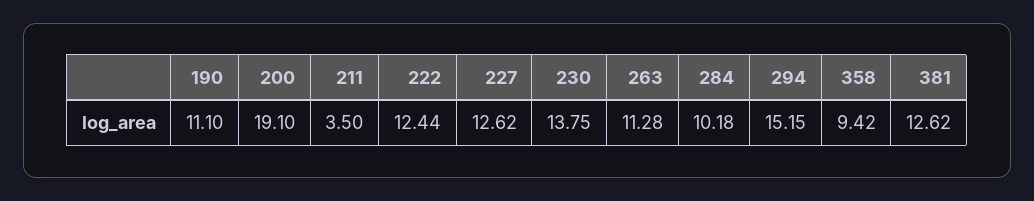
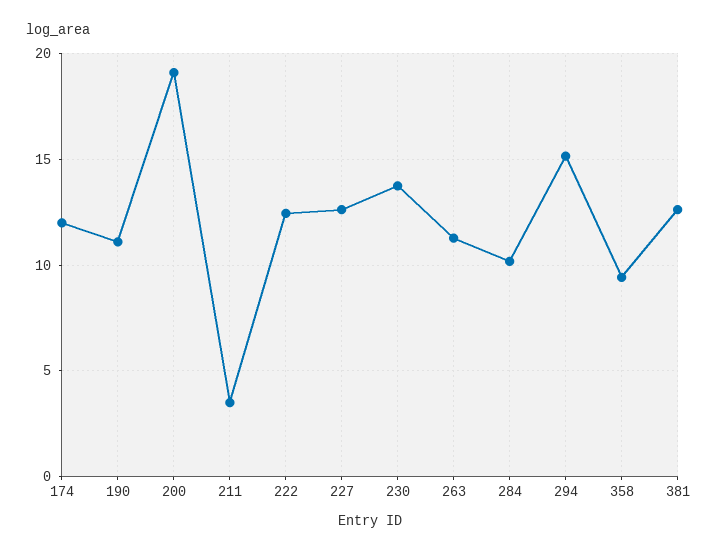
174: none -> 12

